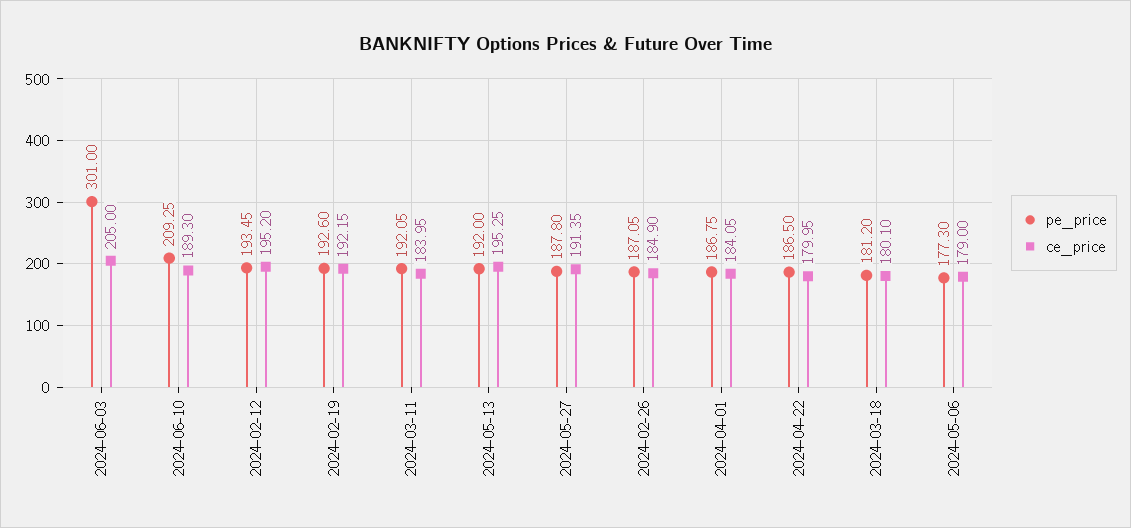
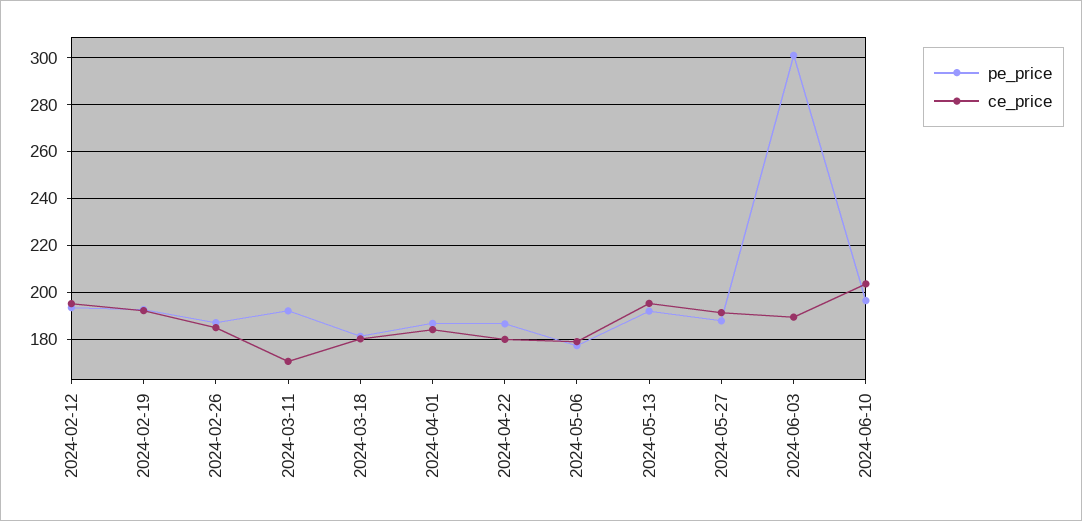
ce_price, 2024-06-03: 205 -> 190
pe_price, 2024-06-10: 209.25 -> 195
ce_price, 2024-06-10: 189.3 -> 205
ce_price, 2024-03-11: 183.95 -> 170

